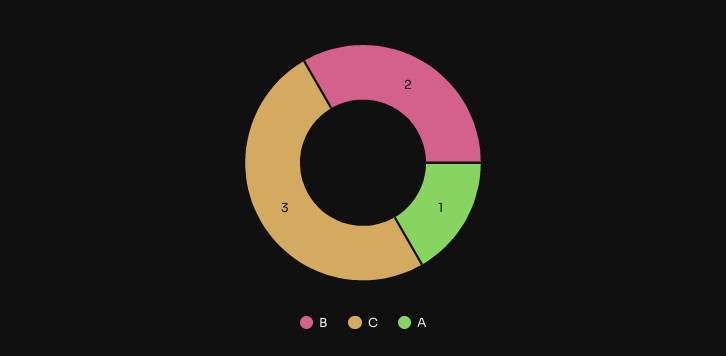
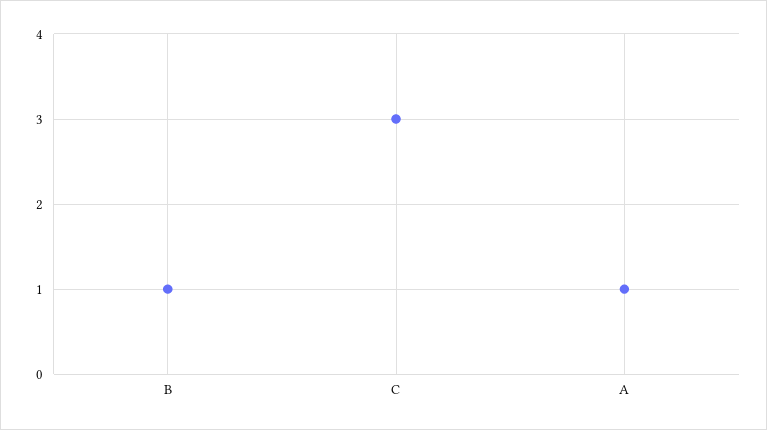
B: 2 -> 1

